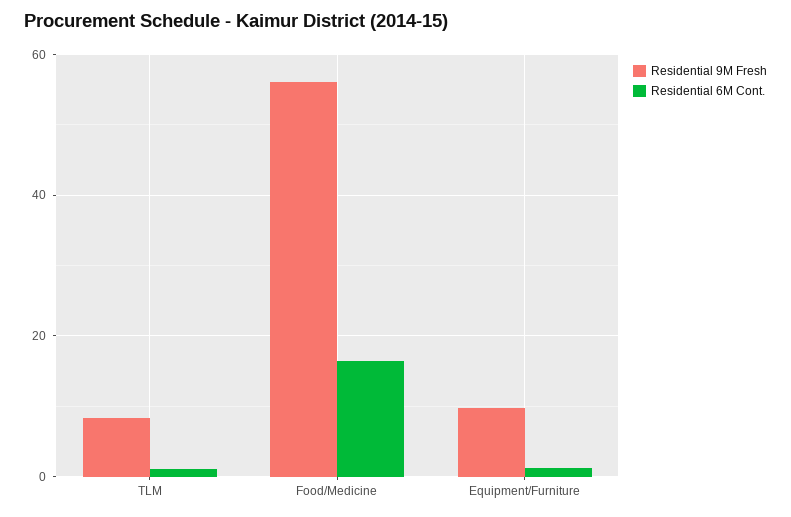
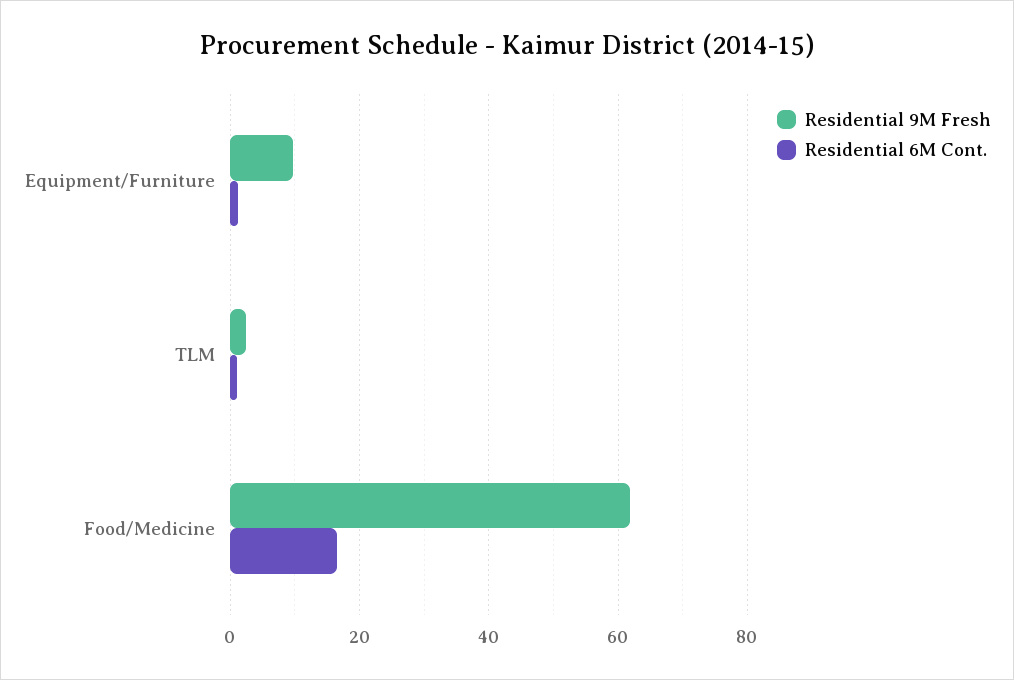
Residential 9M Fresh, TLM: 8 -> 2
Residential 9M Fresh, Food/Medicine: 56 -> 62

